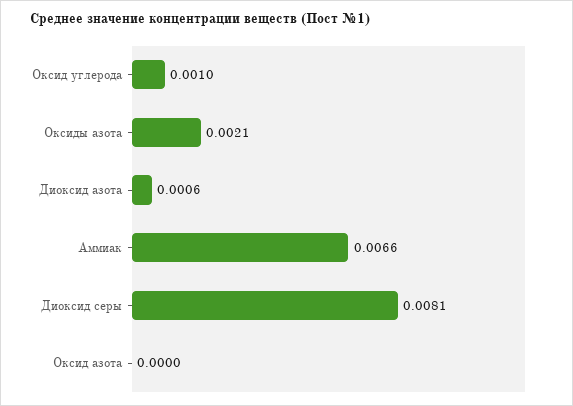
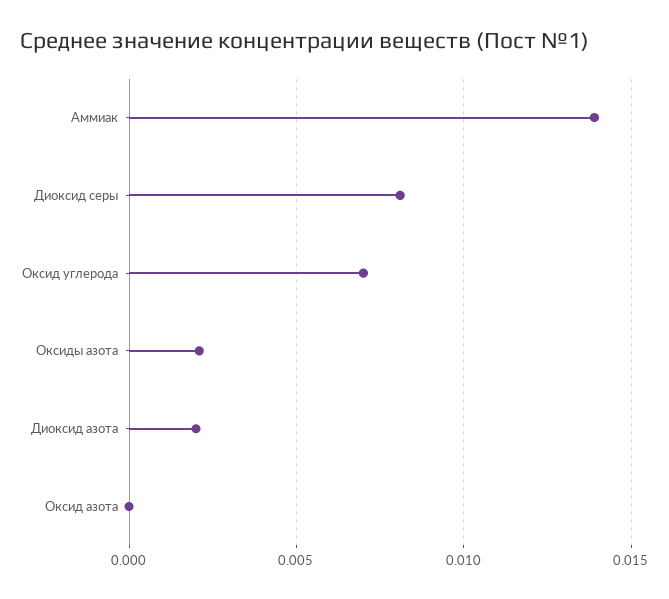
Оксид углерода: 0.001 -> 0.007
Диоксид азота: 0.0006 -> 0.002
Аммиак: 0.0066 -> 0.014

